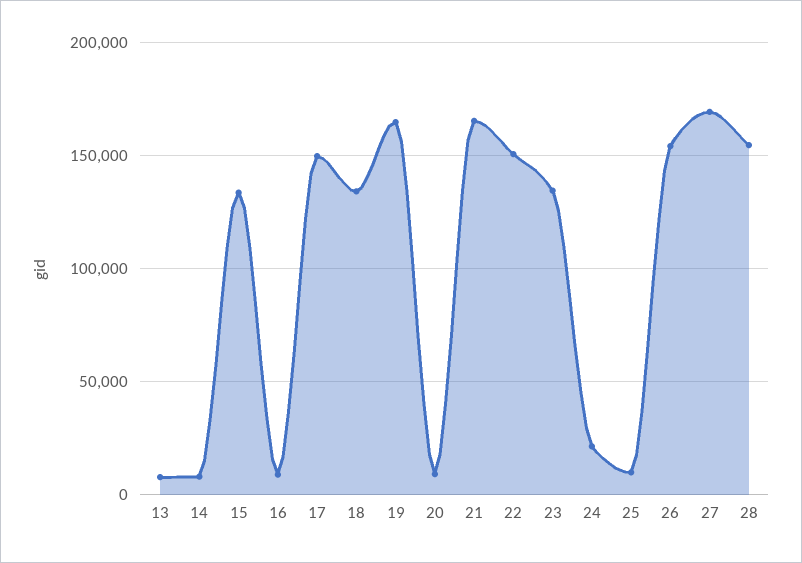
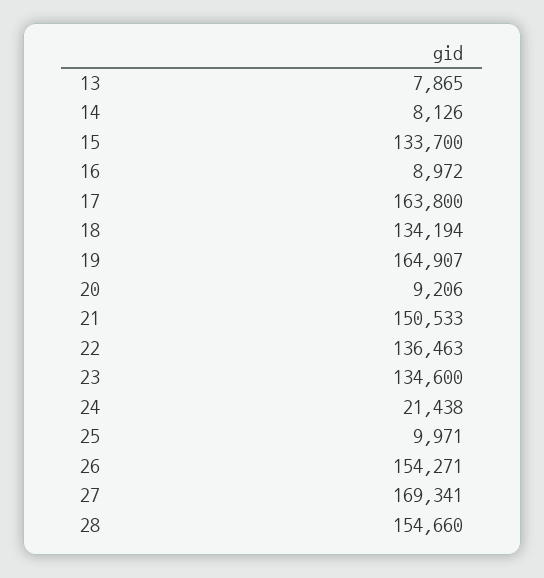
17: 150000 -> 163800
21: 165000 -> 150533
22: 150000 -> 136463

